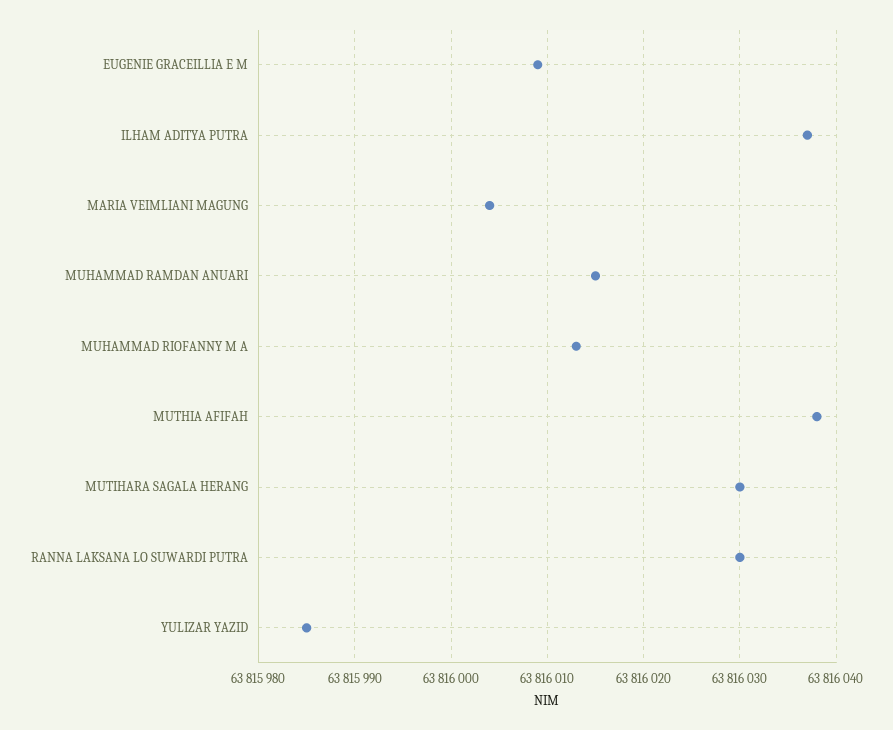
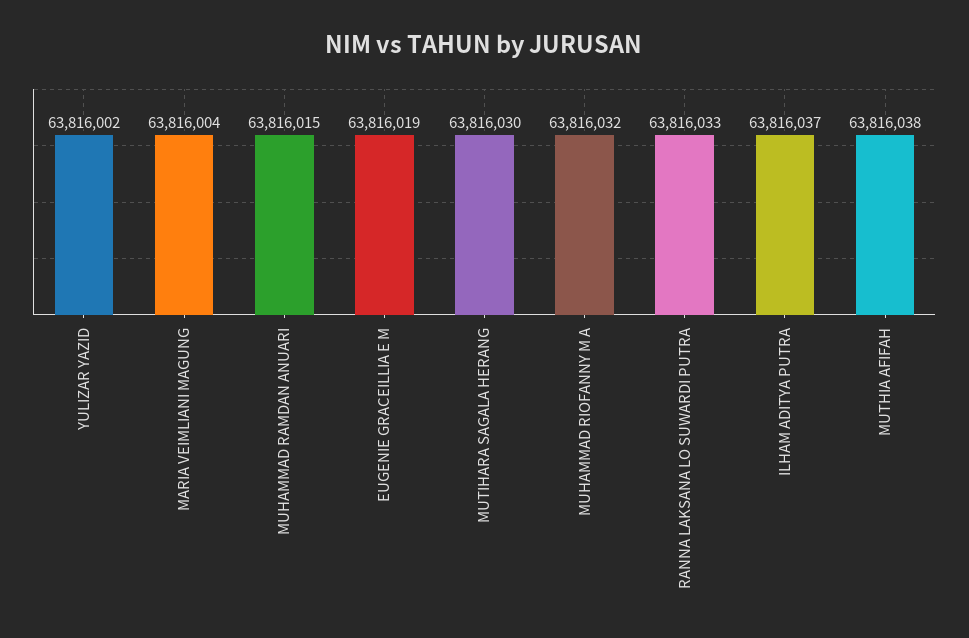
EUGENIE GRACEILLIA E M: 63816009 -> 63816019
MUHAMMAD RIOFANNY M A: 63816013 -> 63816032
RANNA LAKSANA LO SUWARDI PUTRA: 63816030 -> 63816033
YULIZAR YAZID: 63815985 -> 63816002

